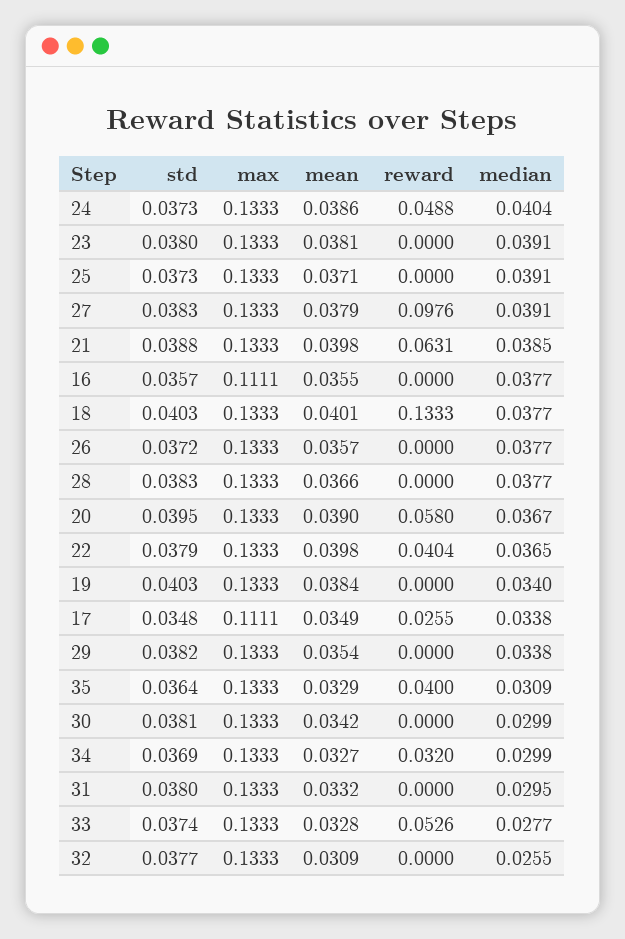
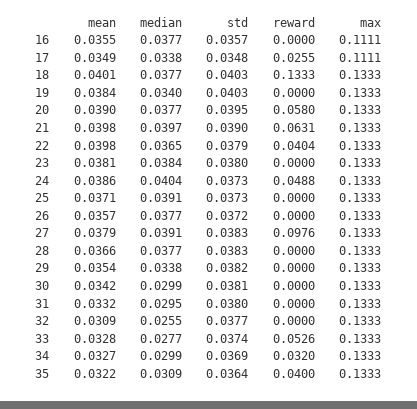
median, 23: 0.0391 -> 0.0384
std, 21: 0.0388 -> 0.039
median, 21: 0.0385 -> 0.0397
median, 20: 0.0367 -> 0.0377
mean, 35: 0.0329 -> 0.0322

